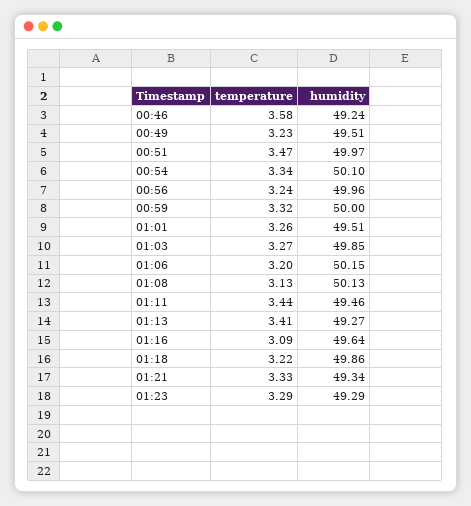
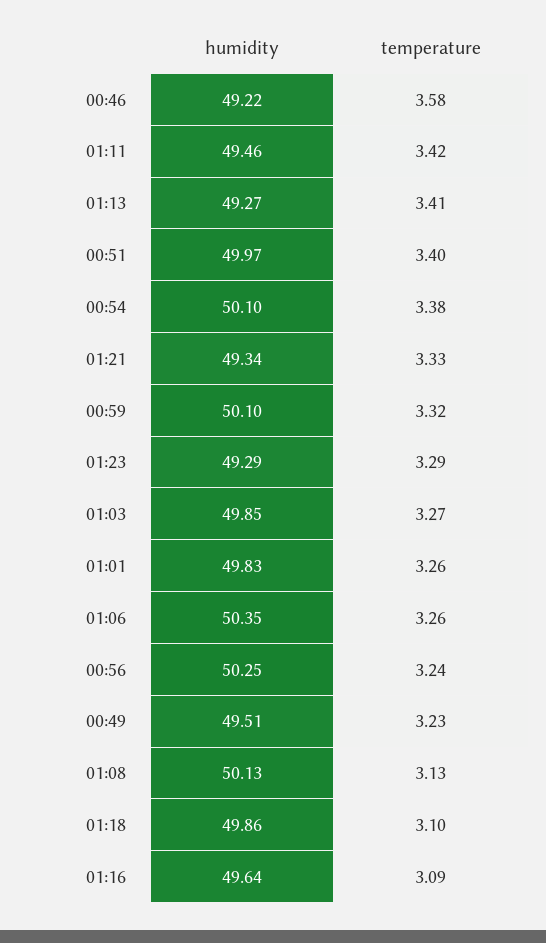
humidity, 00:46: 49.24 -> 49.22
temperature, 00:51: 3.47 -> 3.4
temperature, 00:54: 3.34 -> 3.38
humidity, 00:56: 49.96 -> 50.25
humidity, 00:59: 50 -> 50.1
humidity, 01:01: 49.51 -> 49.83
temperature, 01:06: 3.2 -> 3.26
humidity, 01:06: 50.15 -> 50.35
temperature, 01:11: 3.44 -> 3.42
temperature, 01:18: 3.22 -> 3.1

